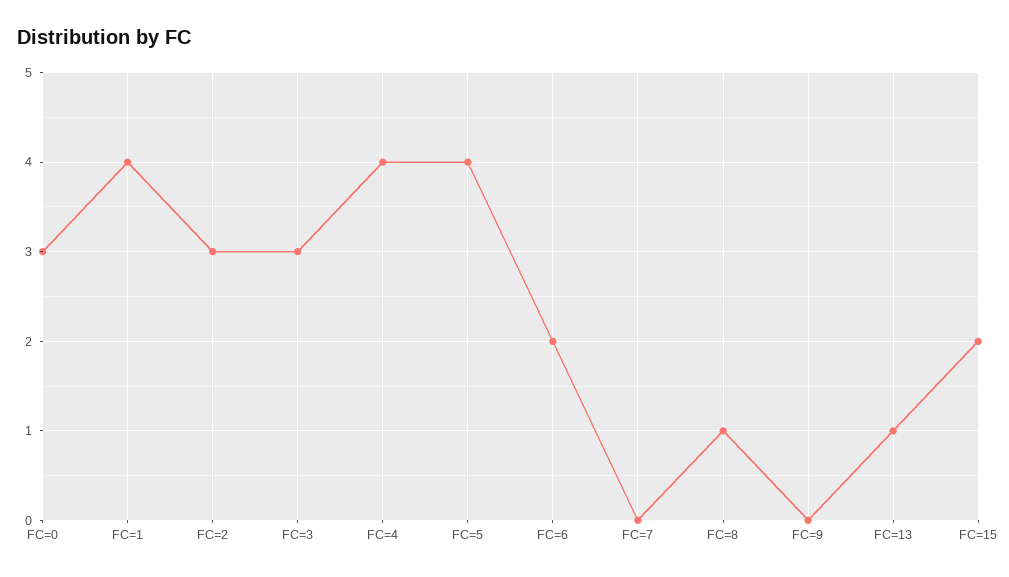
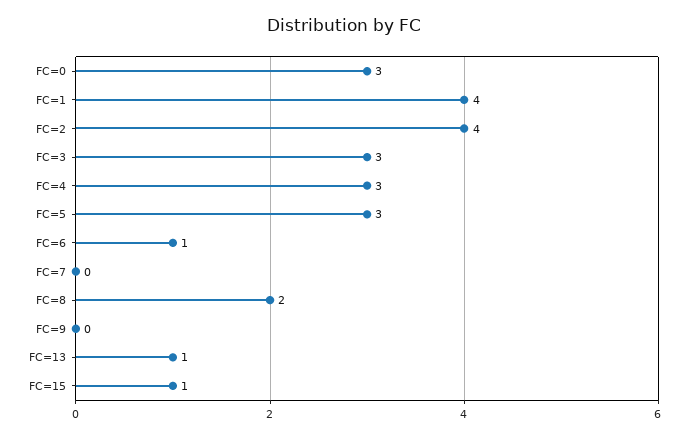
FC=2: 3 -> 4
FC=4: 4 -> 3
FC=5: 4 -> 3
FC=6: 2 -> 1
FC=8: 1 -> 2
FC=15: 2 -> 1

